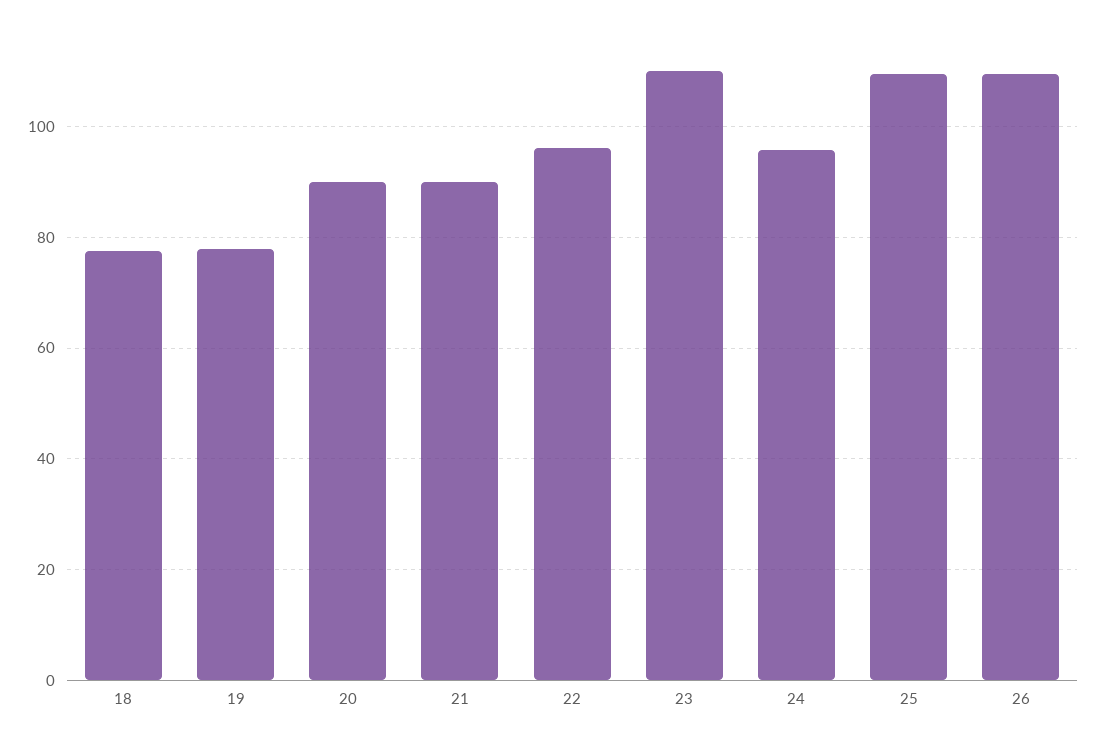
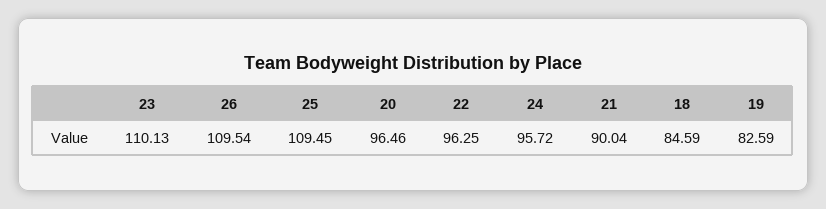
18: 78 -> 84.59
19: 78 -> 82.59
20: 90 -> 96.46

